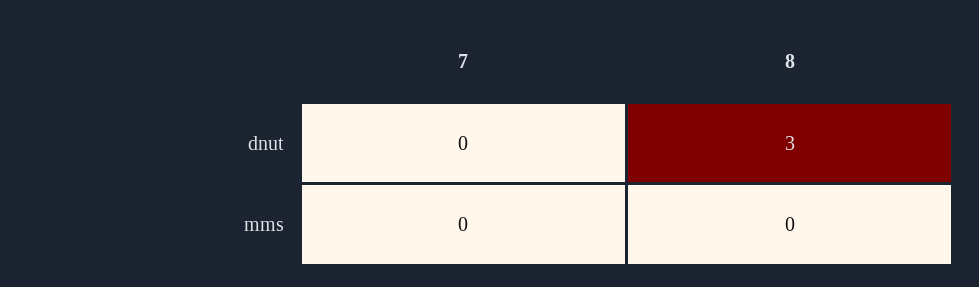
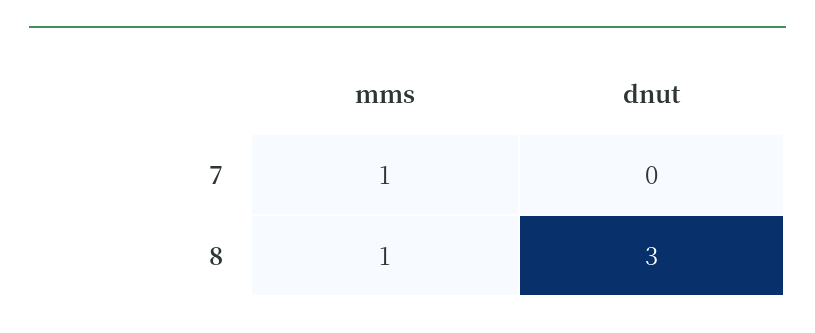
7, mms: 0 -> 1
8, mms: 0 -> 1

